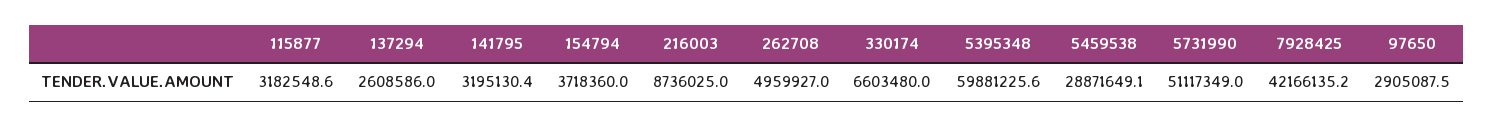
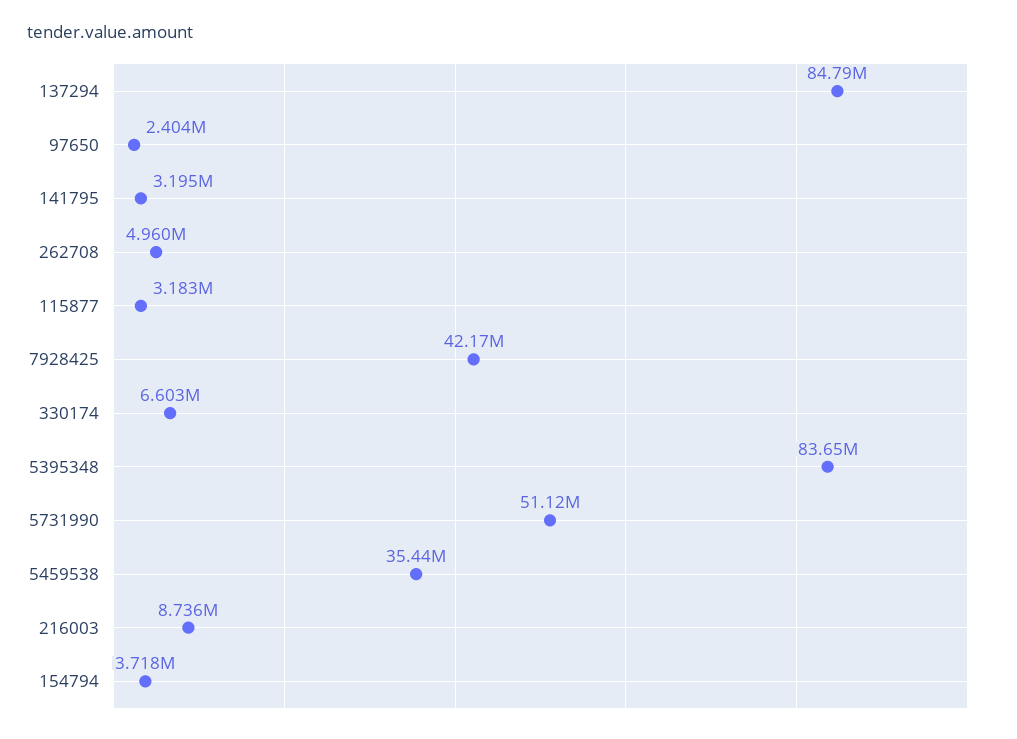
137294: 2608586 -> 84790000
5395348: 59881225.6 -> 83650000
5459538: 28871649.1 -> 35440000
97650: 2905087.5 -> 2404000

